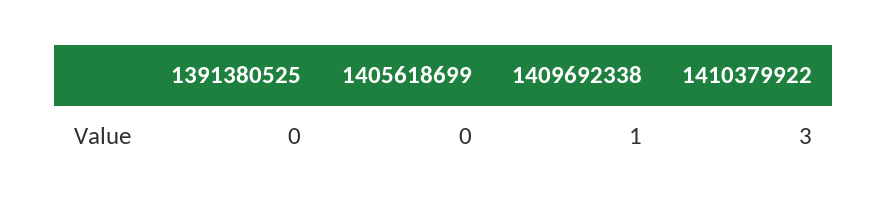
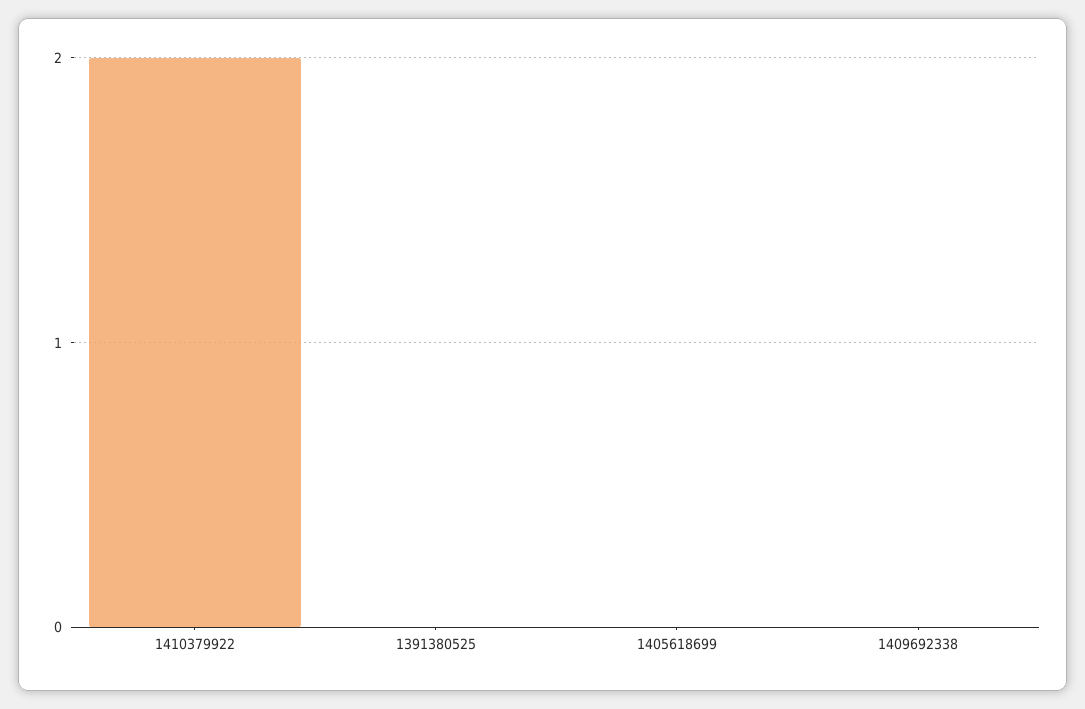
1409692338: 1 -> 0
1410379922: 3 -> 2

